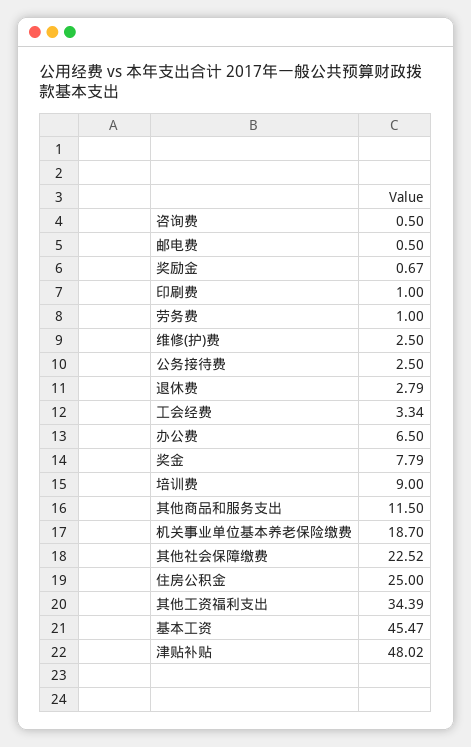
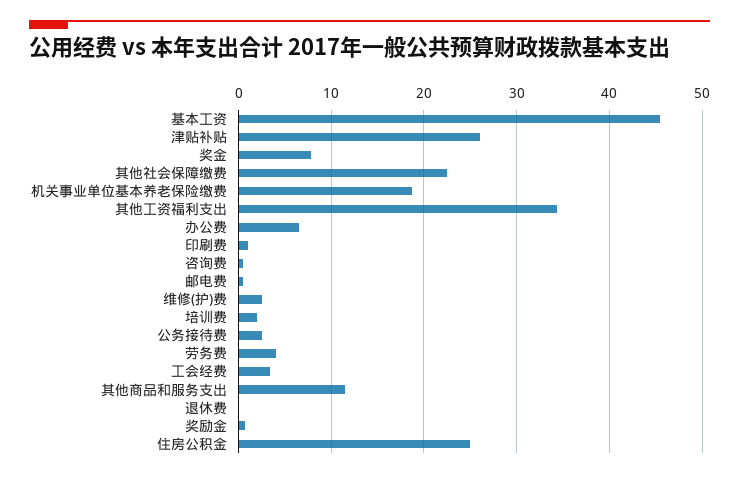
劳务费: 1 -> 4
退休费: 2.79 -> 0
培训费: 9 -> 2
津贴补贴: 48.02 -> 26

